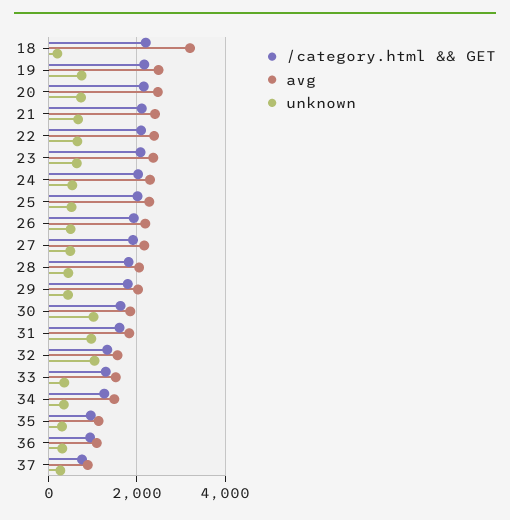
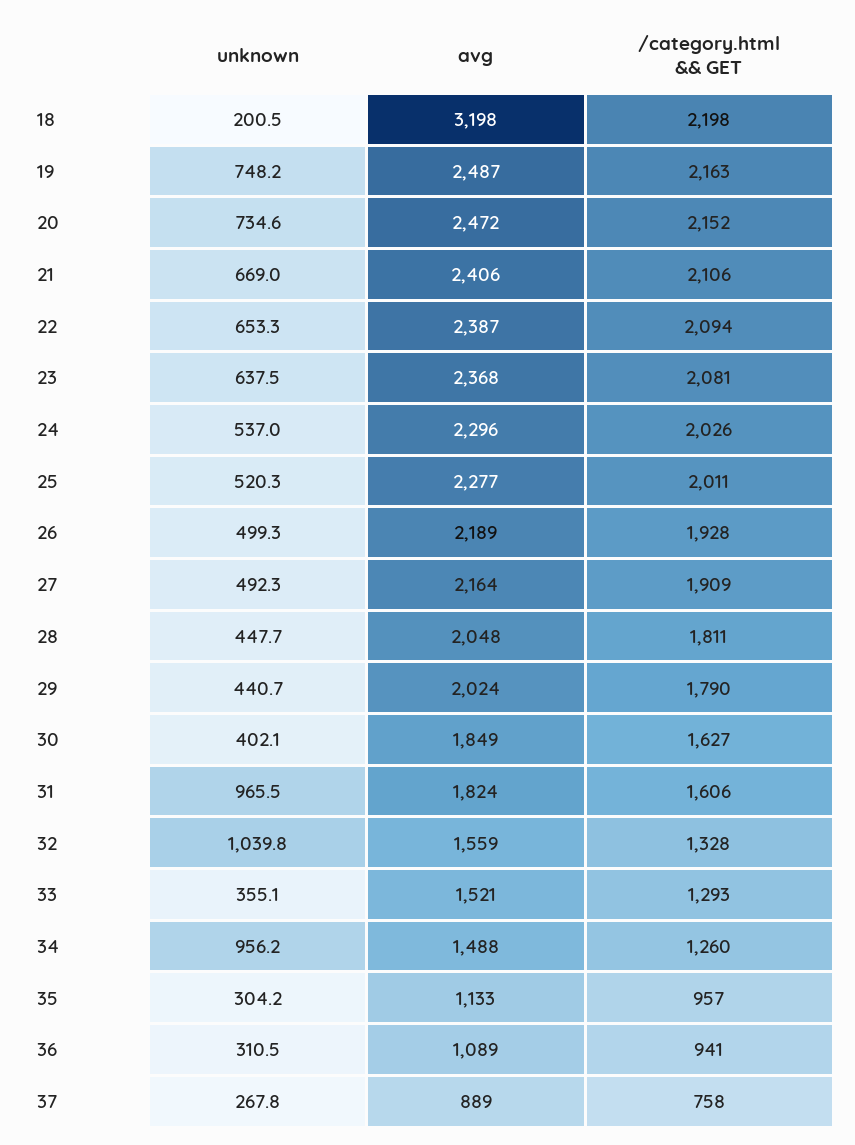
unknown, 30: 1000 -> 402.1
unknown, 34: 400 -> 956.2

